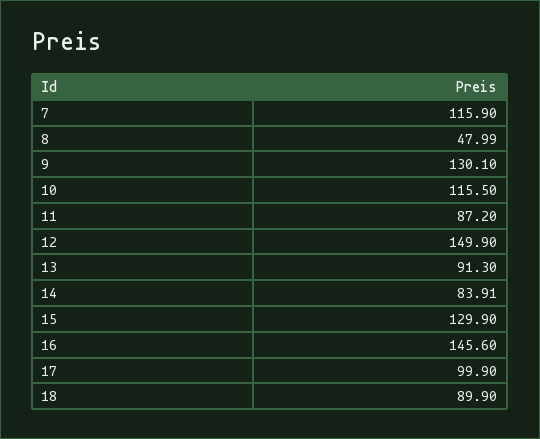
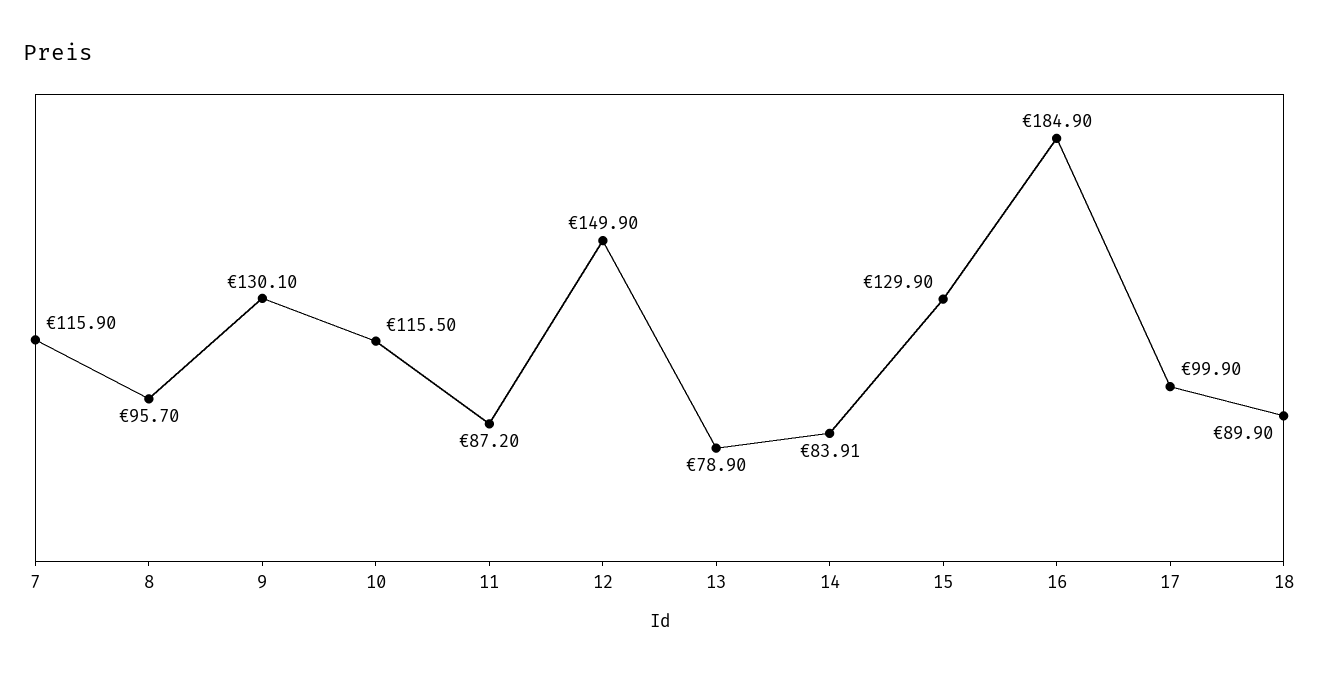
8: 47.99 -> 95.7
13: 91.3 -> 78.9
16: 145.6 -> 184.9

